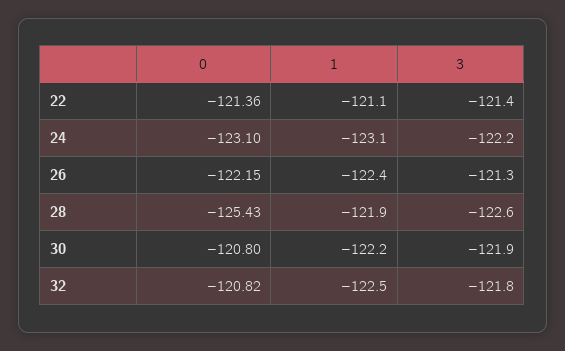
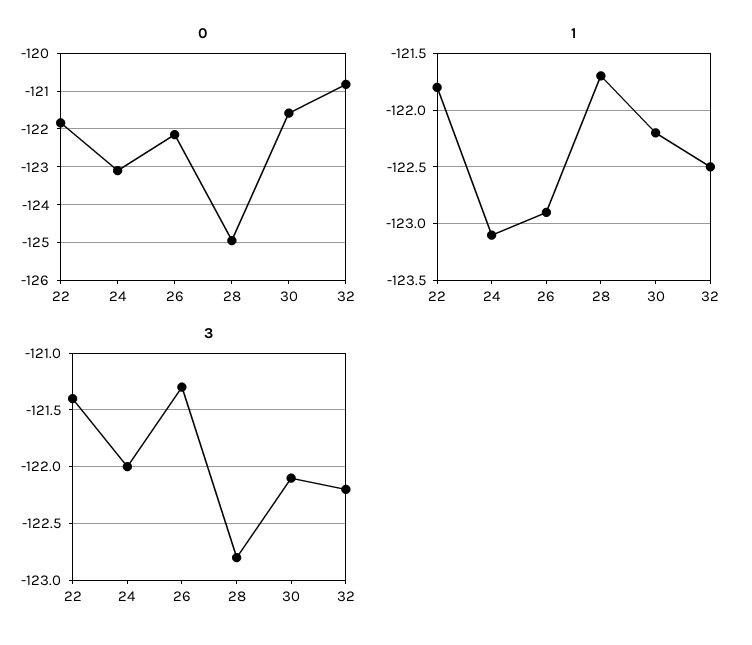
0, 22: -121.36 -> -121.8
1, 22: -121.1 -> -121.8
3, 24: -122.2 -> -122
1, 26: -122.4 -> -122.9
0, 28: -125.43 -> -125
1, 28: -121.9 -> -121.7
3, 28: -122.6 -> -122.8
0, 30: -120.8 -> -121.6
3, 30: -121.9 -> -122.1
3, 32: -121.8 -> -122.2

